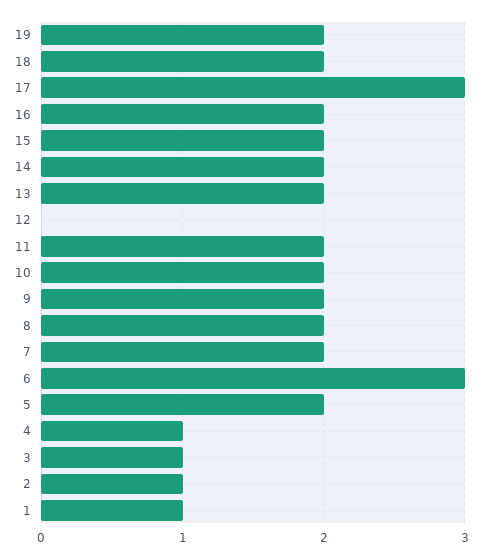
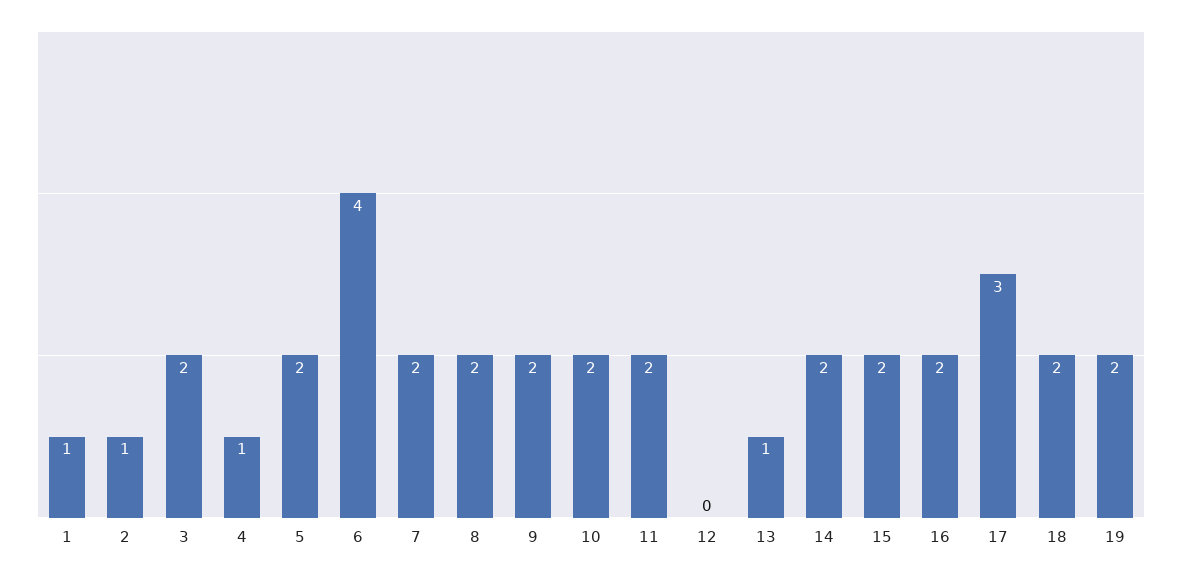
13: 2 -> 1
6: 3 -> 4
3: 1 -> 2

